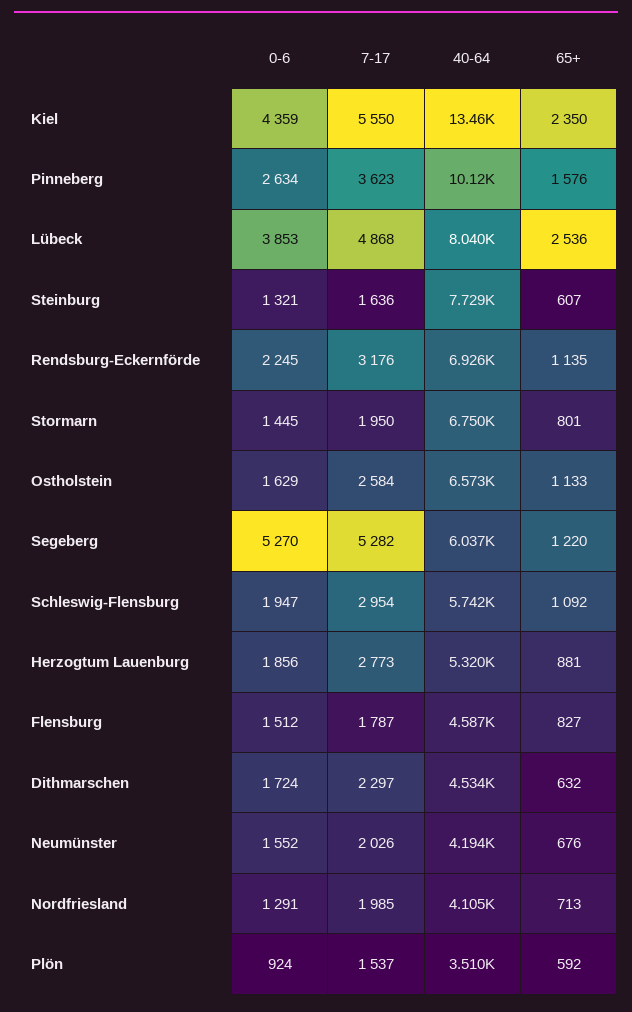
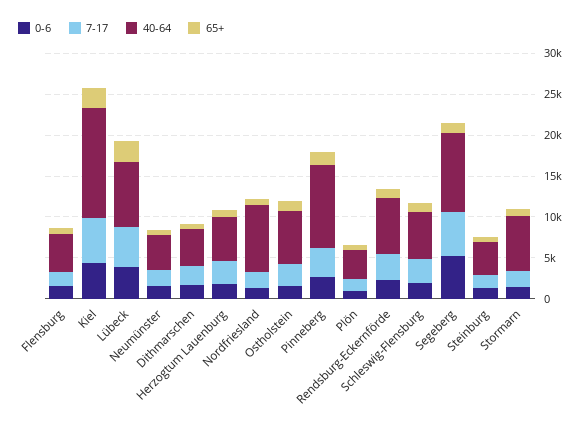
40-64, Steinburg: 7729 -> 4000
40-64, Segeberg: 6037 -> 10000
40-64, Nordfriesland: 4105 -> 8000

